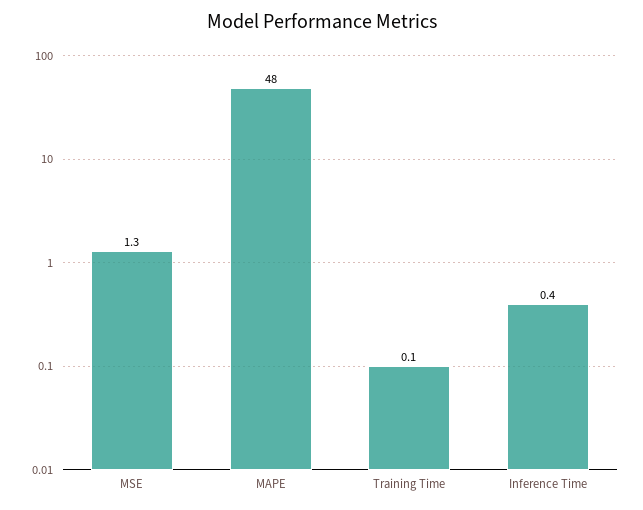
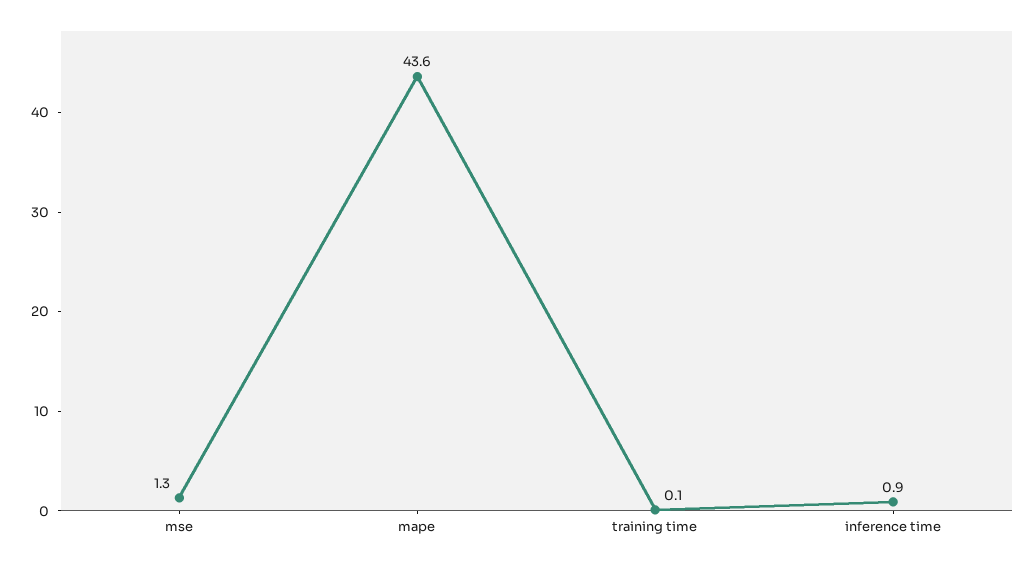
MAPE: 48 -> 43.6
Inference Time: 0.4 -> 0.9

